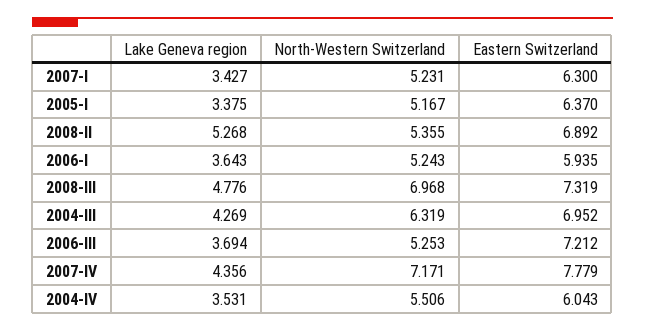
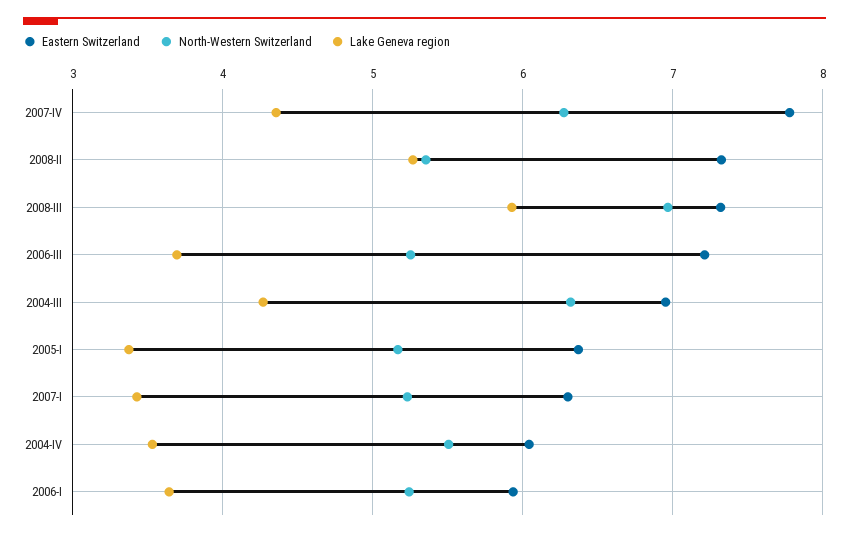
Eastern Switzerland, 2008-II: 6.892 -> 7.3
Lake Geneva region, 2008-III: 4.776 -> 5.9
North-Western Switzerland, 2007-IV: 7.171 -> 6.3

